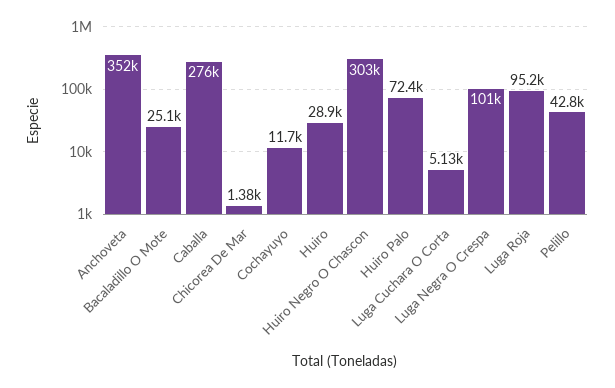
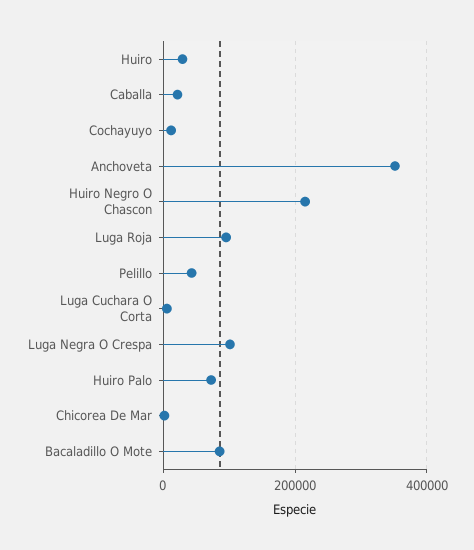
Bacaladillo O Mote: 25100 -> 80000
Caballa: 276000 -> 20000
Huiro Negro O Chascon: 303000 -> 220000

